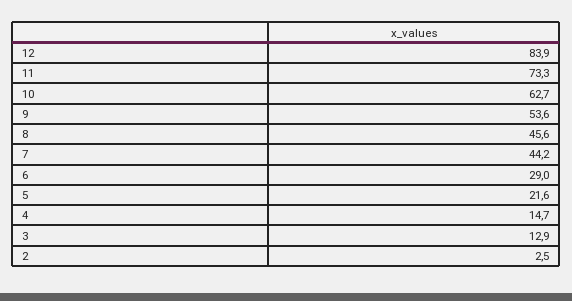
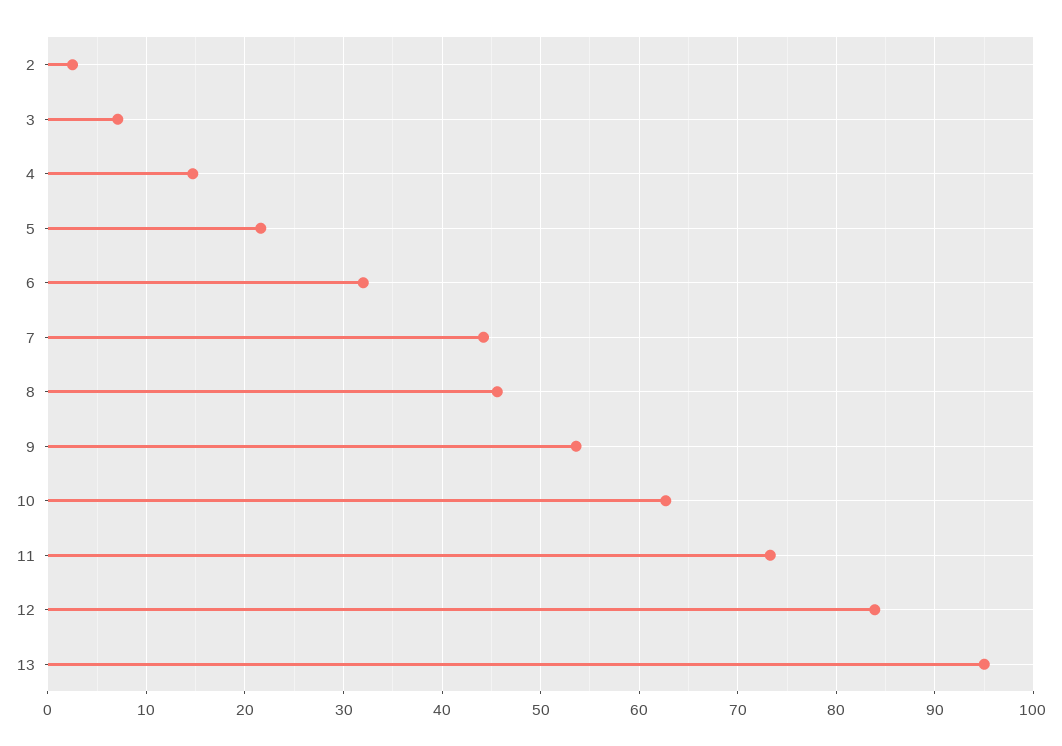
6: 29 -> 32
3: 12.9 -> 7
13: none -> 95

